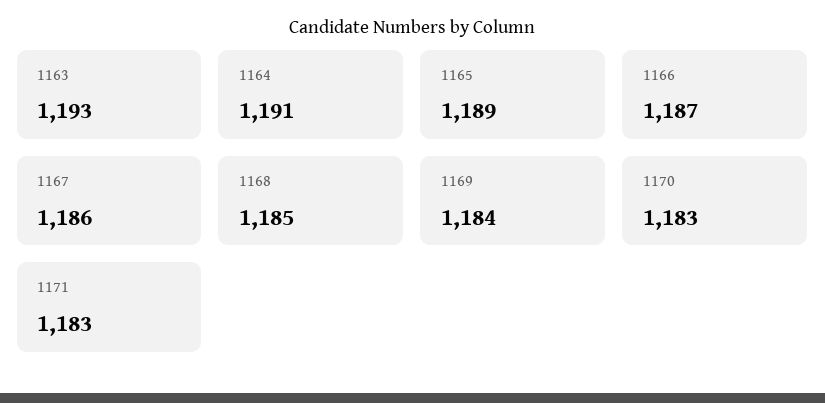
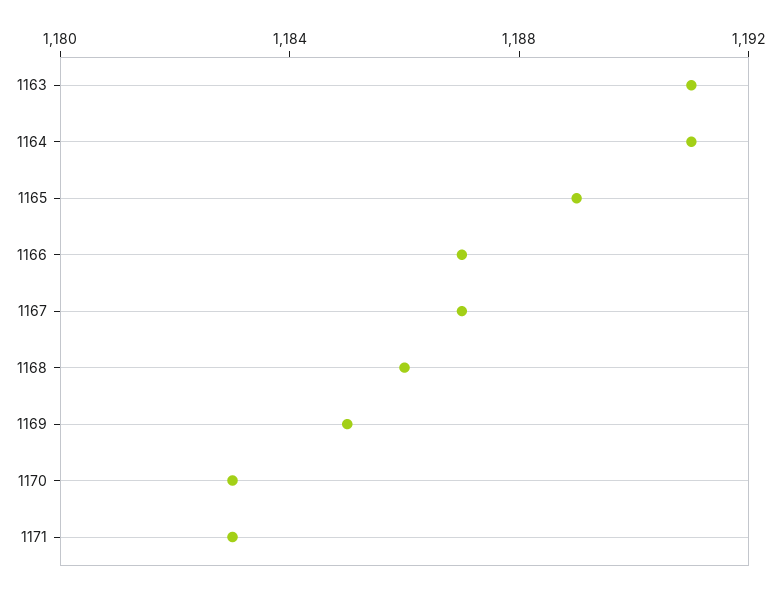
1163: 1193 -> 1191
1167: 1186 -> 1187
1168: 1185 -> 1186
1169: 1184 -> 1185

